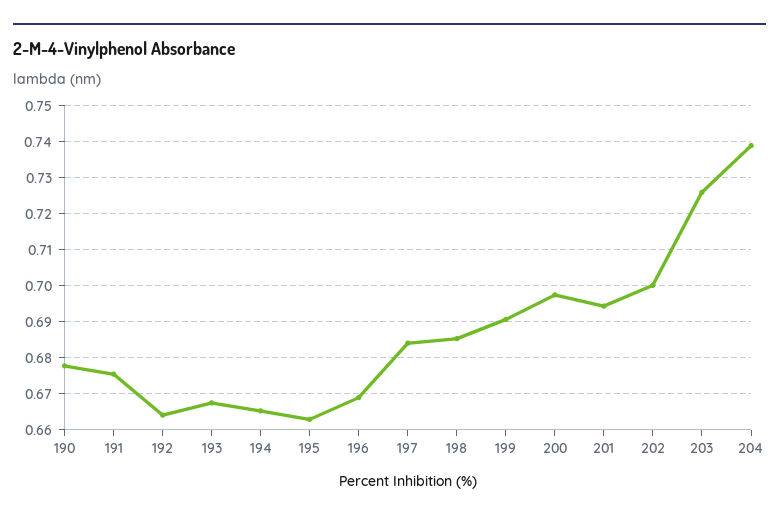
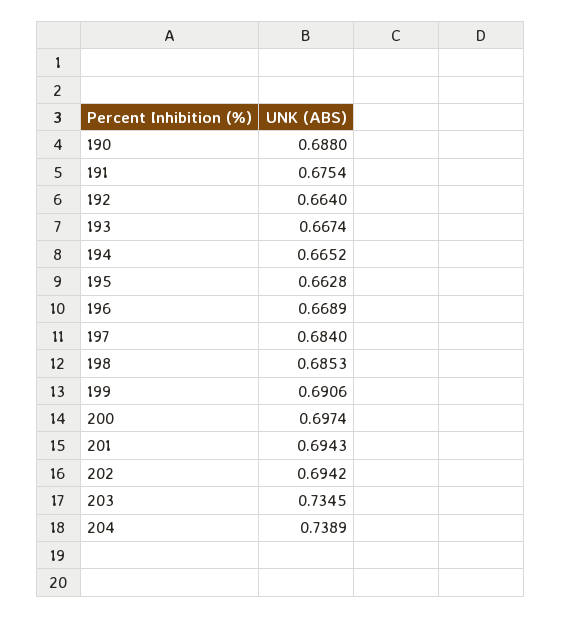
190: 0.678 -> 0.688
202: 0.7 -> 0.6942
203: 0.726 -> 0.7345

